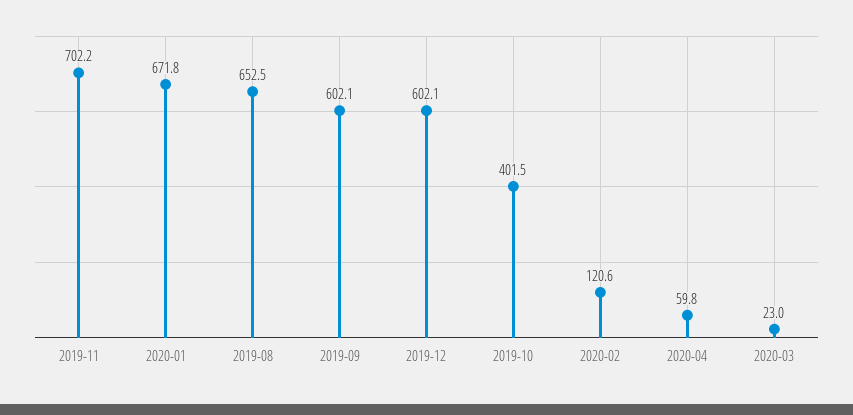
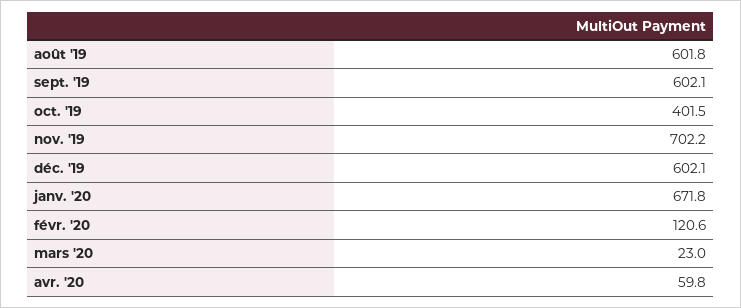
2019-08: 652.5 -> 601.8

